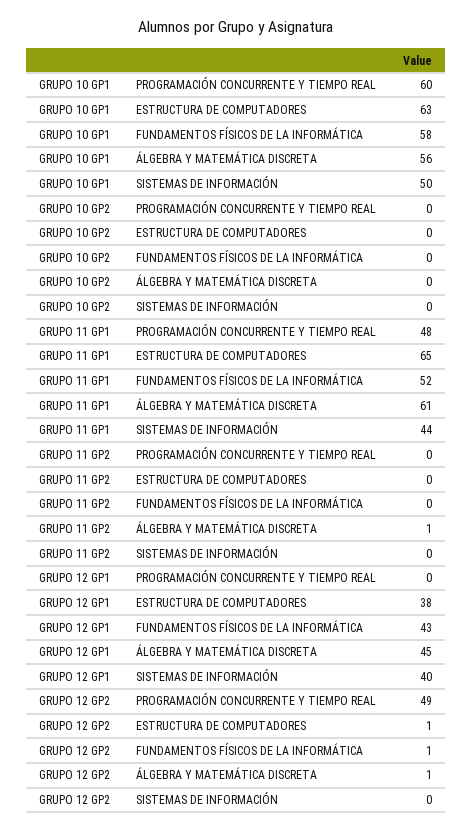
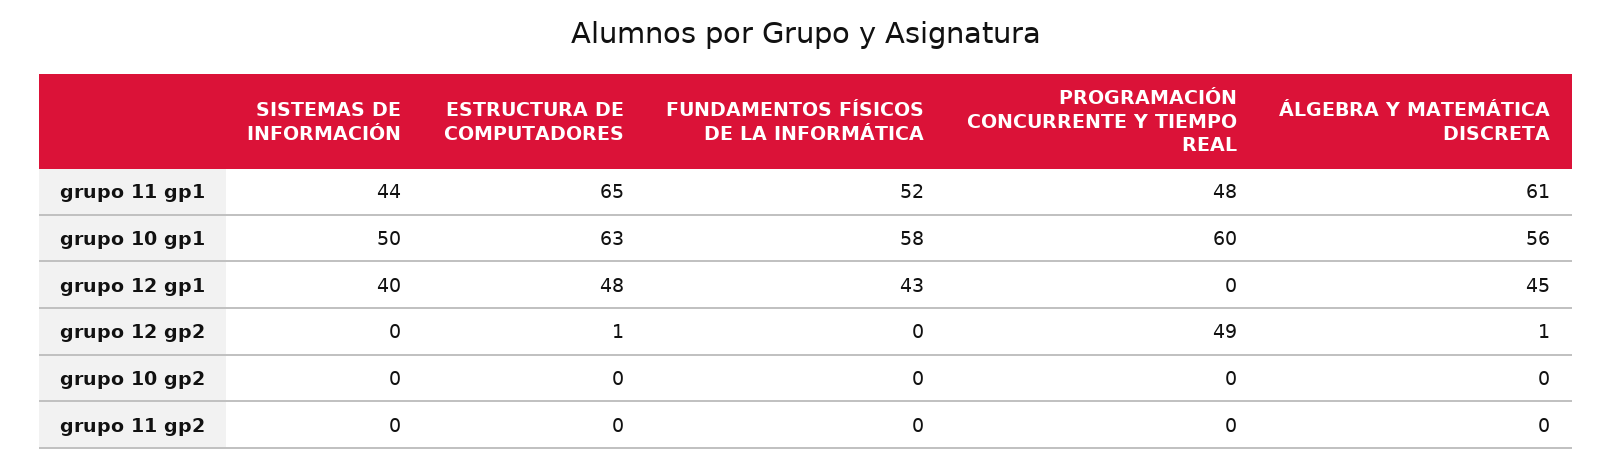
GRUPO 11 GP2, ÁLGEBRA Y MATEMÁTICA DISCRETA: 1 -> 0
GRUPO 12 GP1, ESTRUCTURA DE COMPUTADORES: 38 -> 48
GRUPO 12 GP2, FUNDAMENTOS FÍSICOS DE LA INFORMÁTICA: 1 -> 0

